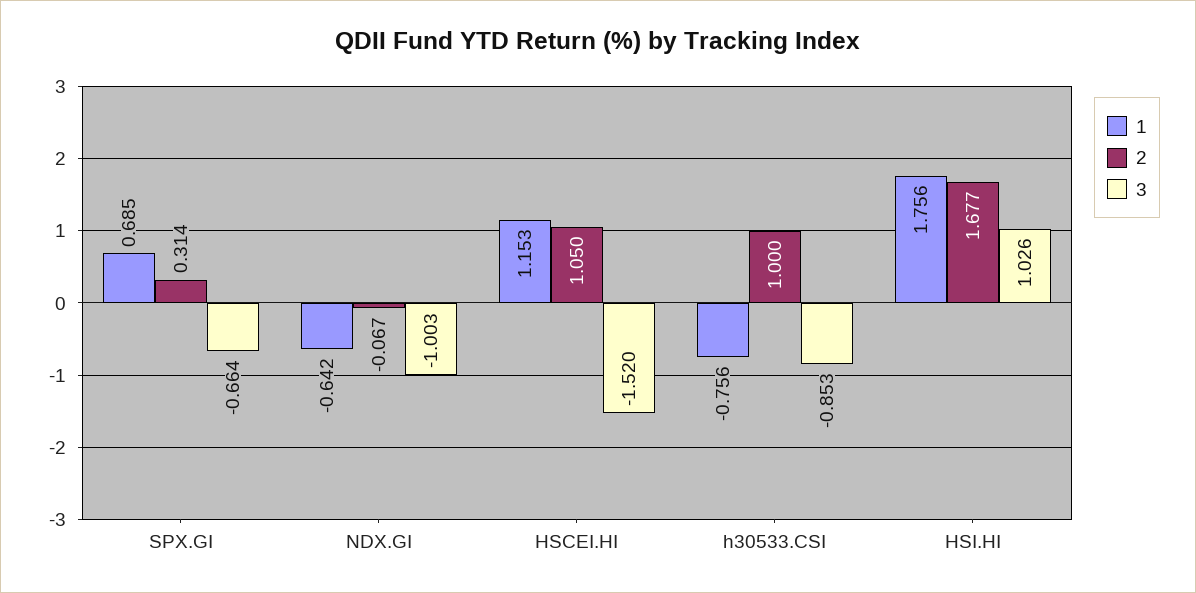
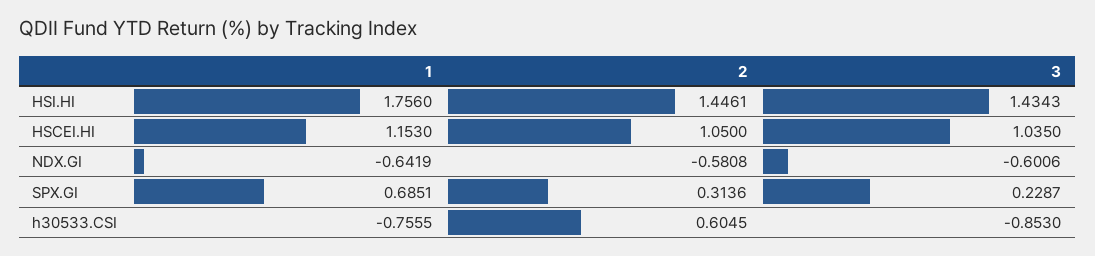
3, SPX.GI: -0.664 -> 0.2287
2, NDX.GI: -0.067 -> -0.5808
3, NDX.GI: -1.003 -> -0.6006
3, HSCEI.HI: -1.52 -> 1.035
2, h30533.CSI: 1 -> 0.6045
2, HSI.HI: 1.677 -> 1.4461
3, HSI.HI: 1.026 -> 1.4343

